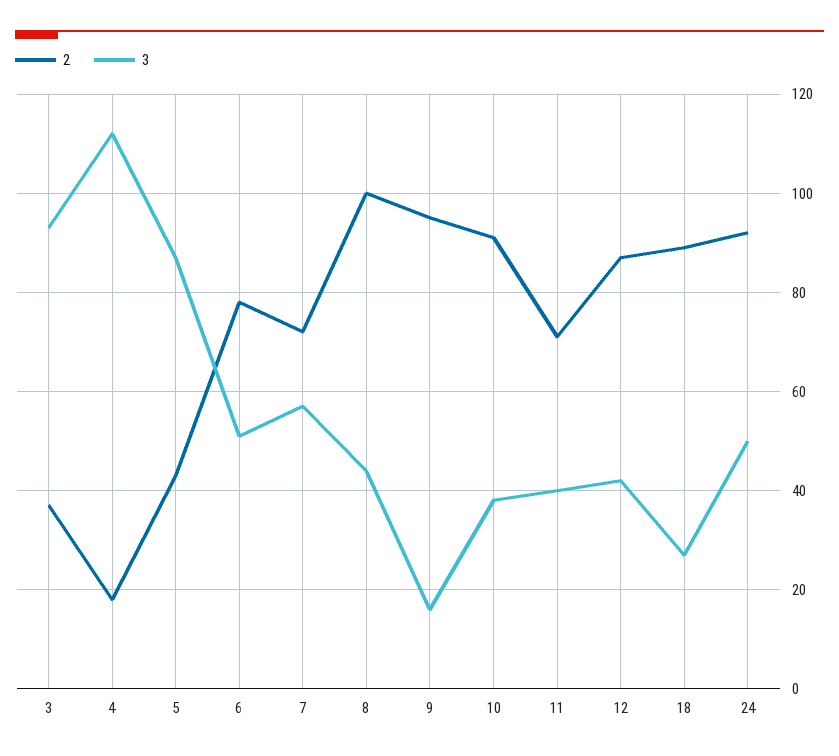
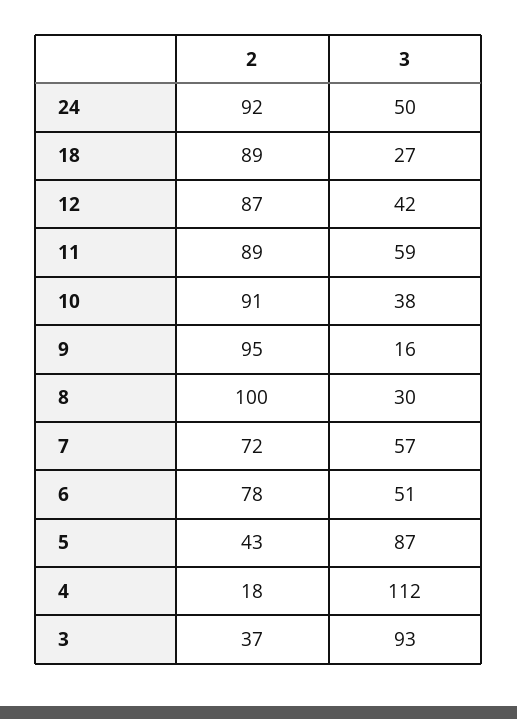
3, 8: 45 -> 30
2, 11: 70 -> 89
3, 11: 40 -> 59

